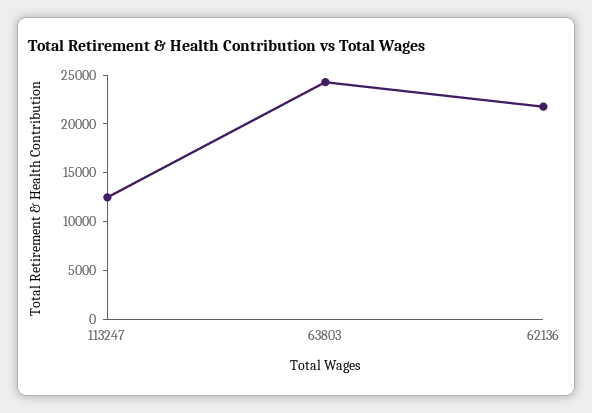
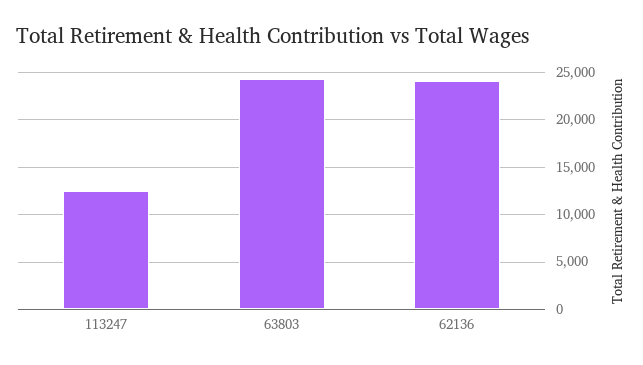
62136: 22000 -> 24000

